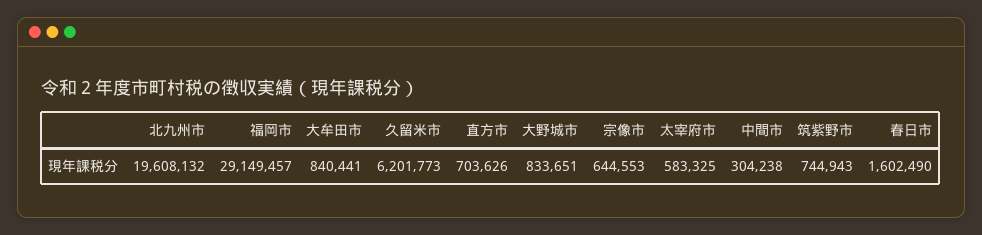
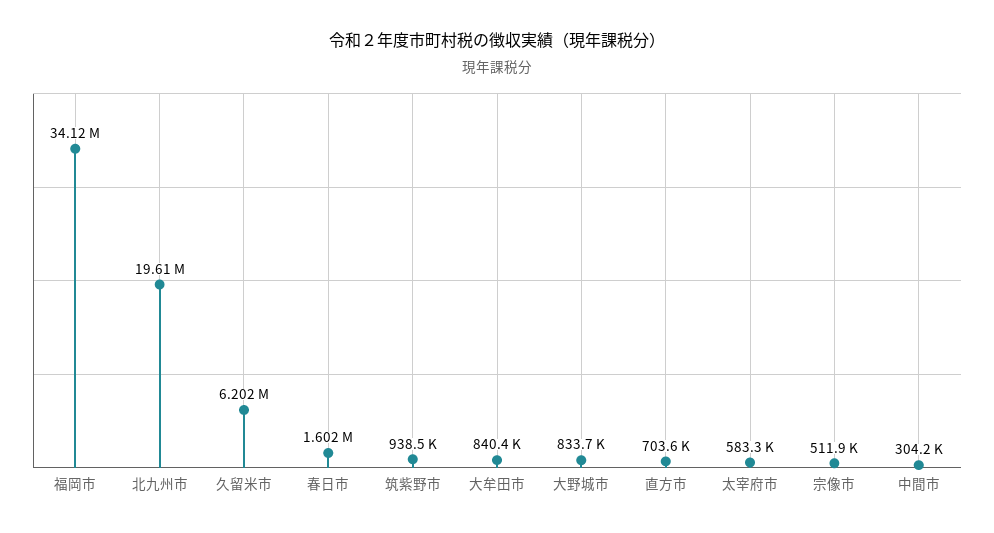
福岡市: 29149457 -> 34120000
宗像市: 644553 -> 511900
筑紫野市: 744943 -> 938500

